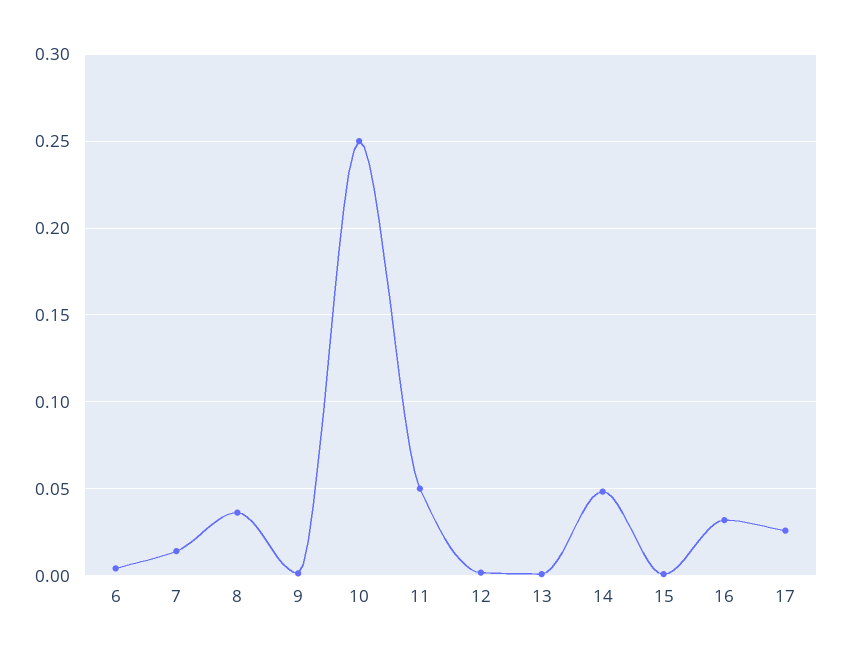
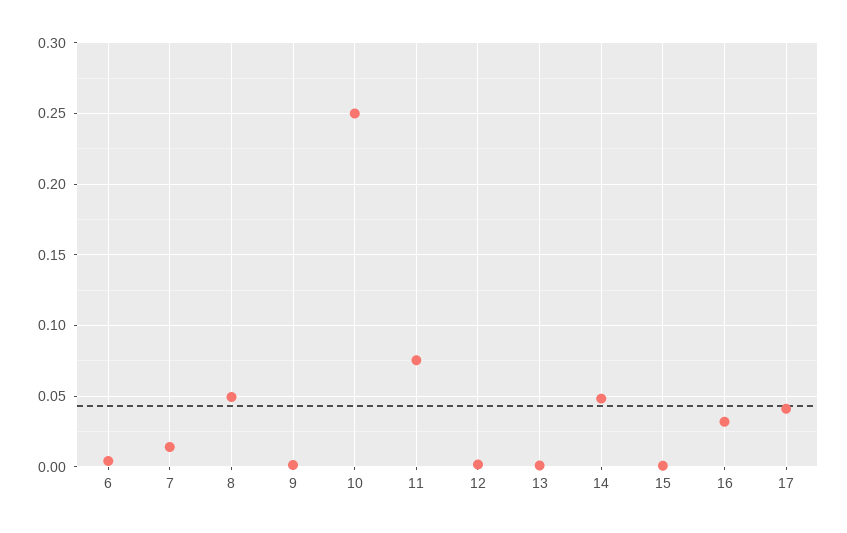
8: 0.035 -> 0.05
11: 0.05 -> 0.075
17: 0.025 -> 0.04

